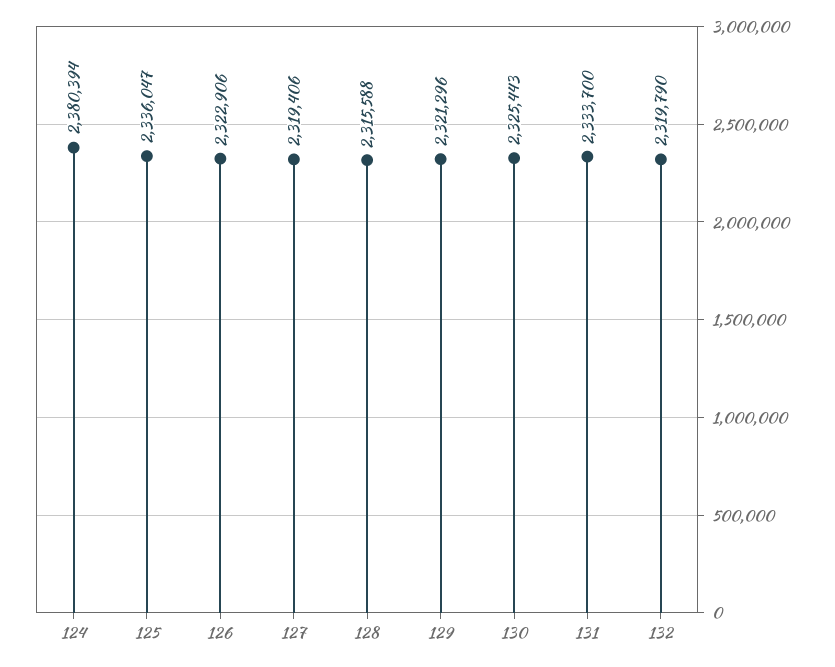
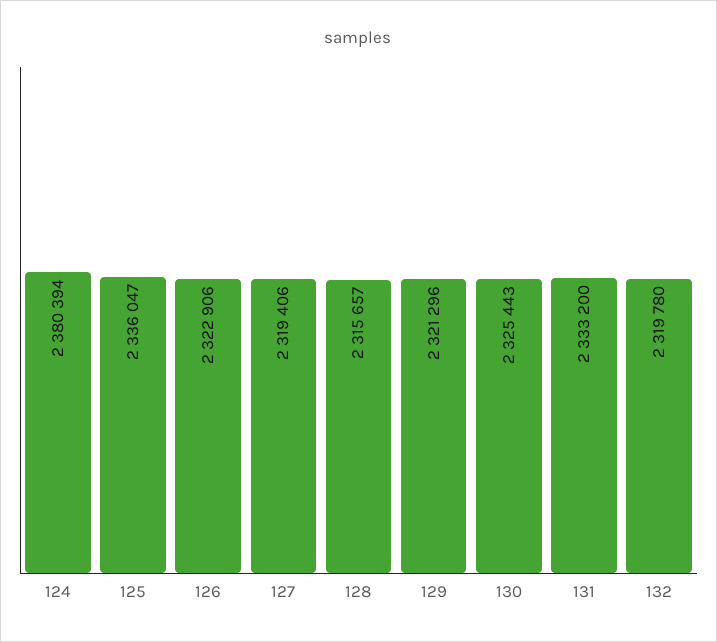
128: 2315588 -> 2315657
131: 2333700 -> 2333200
132: 2319790 -> 2319780

